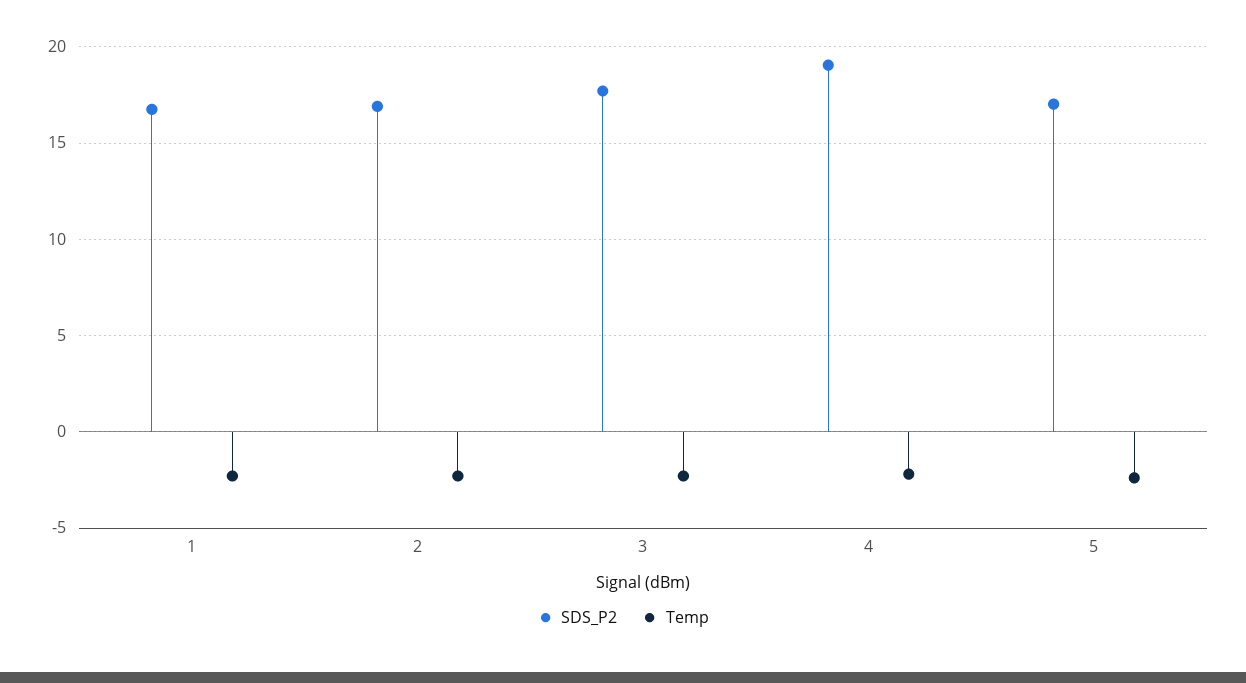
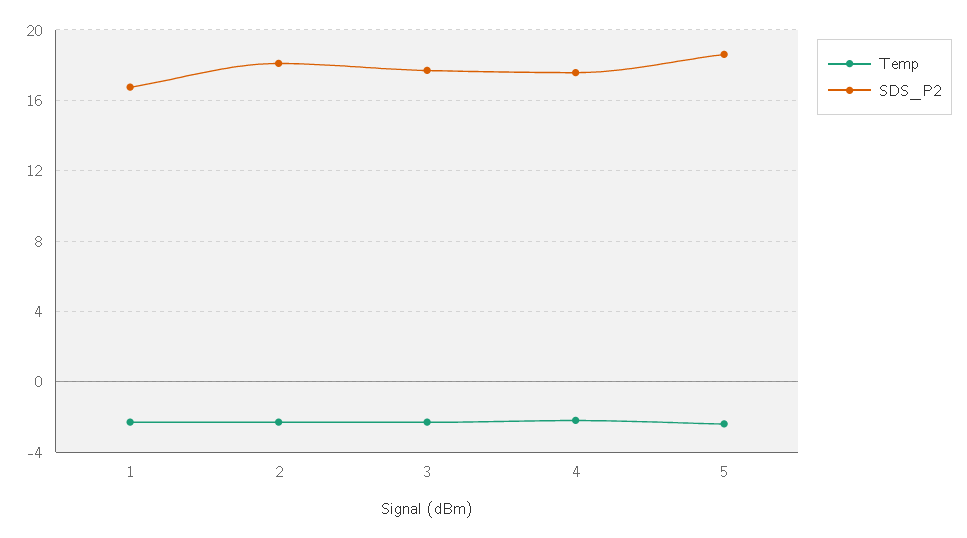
SDS_P2, 2: 17 -> 18
SDS_P2, 4: 19 -> 17.5
SDS_P2, 5: 17 -> 18.5

